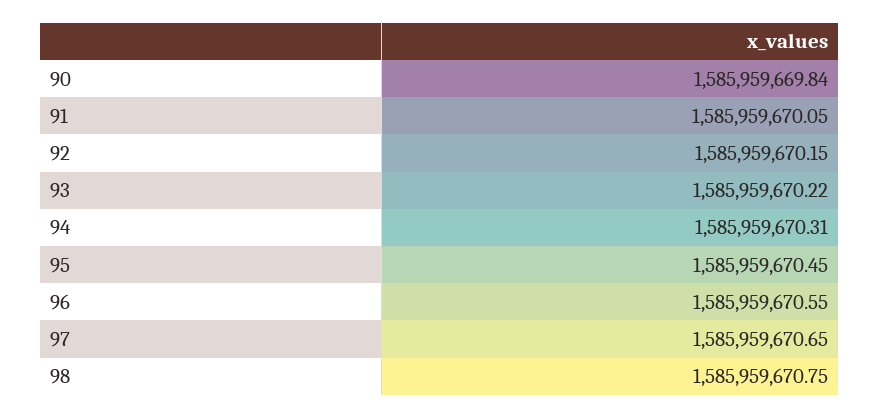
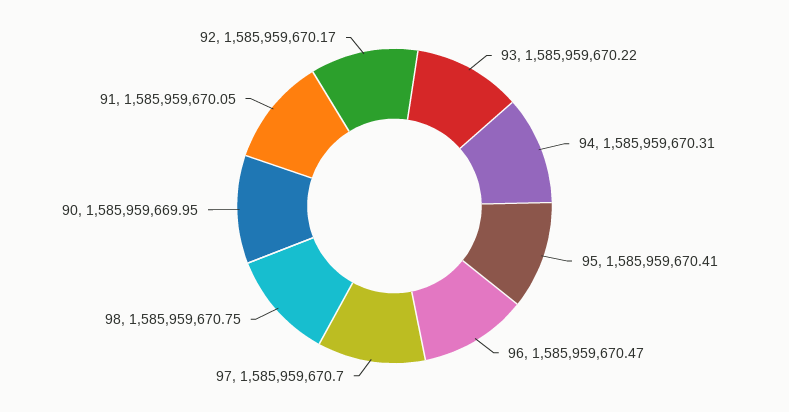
90: 1585959669.84 -> 1585959669.95
92: 1585959670.15 -> 1585959670.17
95: 1585959670.45 -> 1585959670.41
96: 1585959670.55 -> 1585959670.47
97: 1585959670.65 -> 1585959670.7

